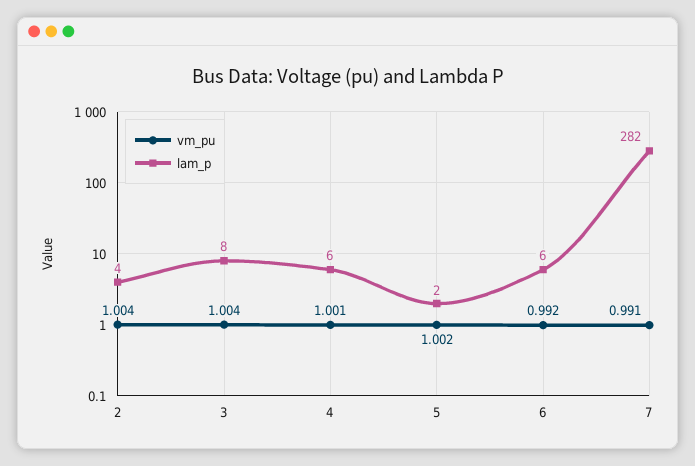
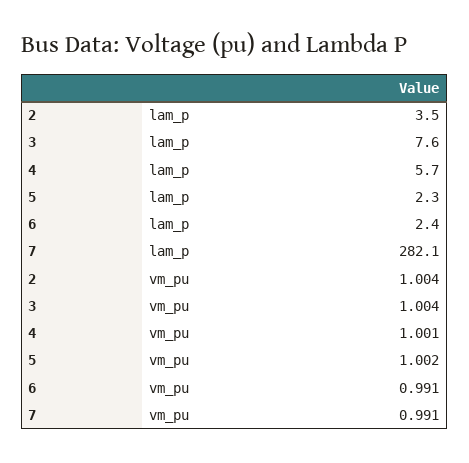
vm_pu, 6: 0.992 -> 0.991
lam_p, 6: 6 -> 2.4

